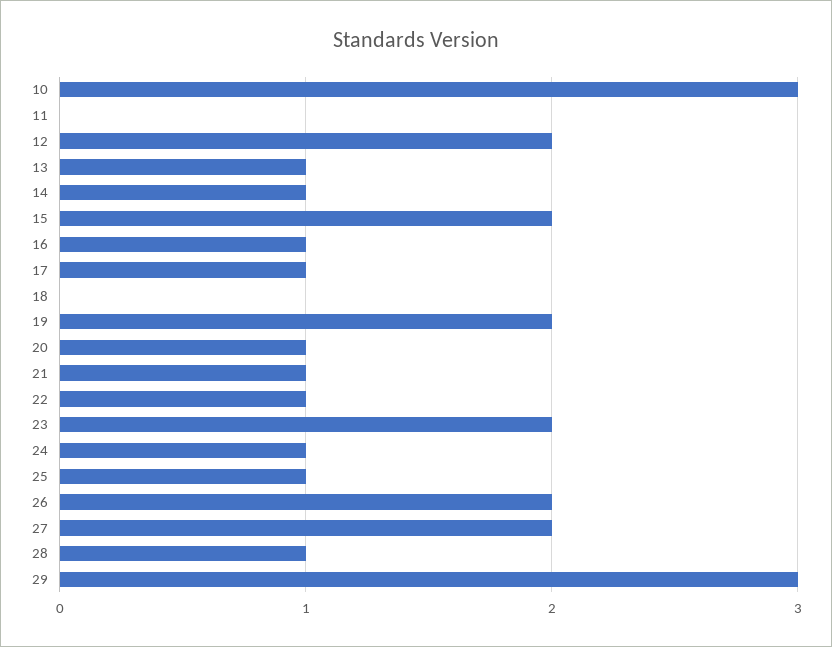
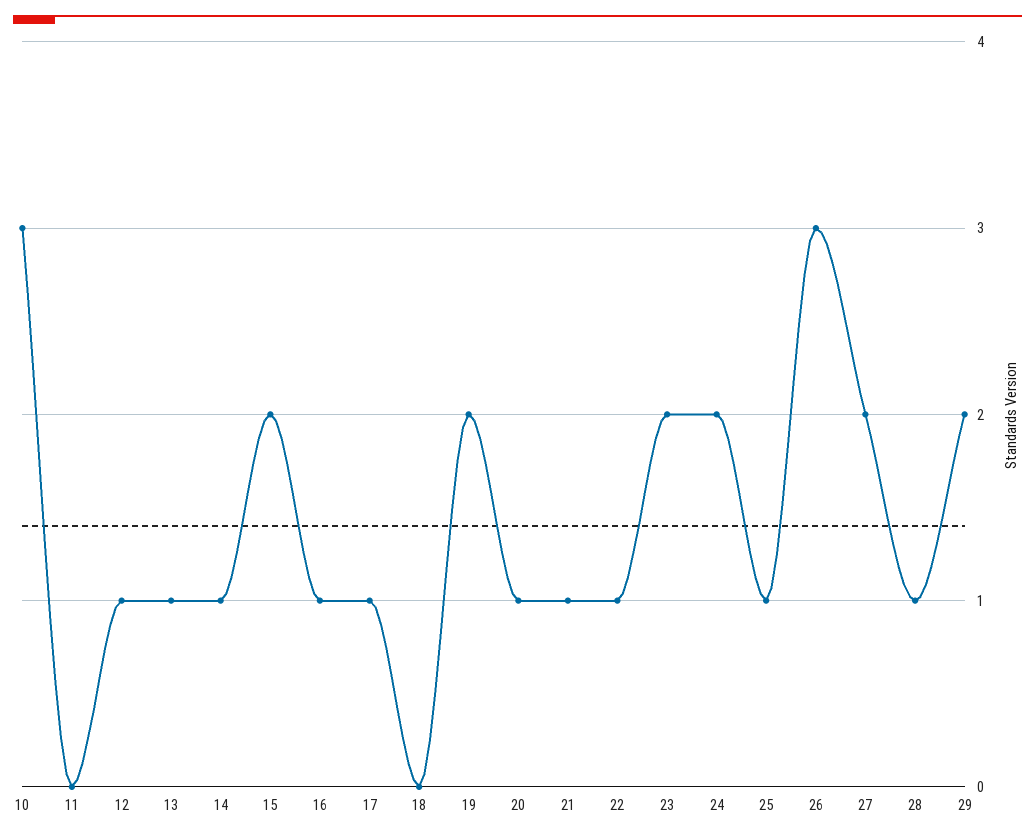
12: 2 -> 1
24: 1 -> 2
26: 2 -> 3
29: 3 -> 2

